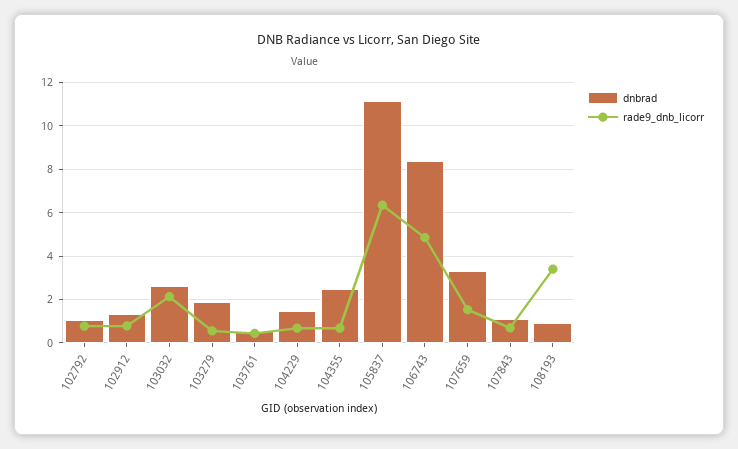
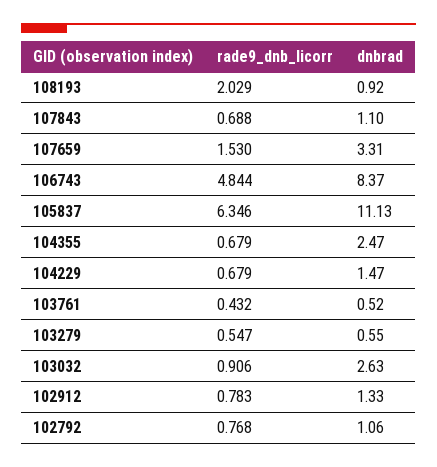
rade9_dnb_licorr, 103032: 2 -> 0.906
dnbrad, 103279: 2 -> 0.55
rade9_dnb_licorr, 108193: 3.5 -> 2.029

